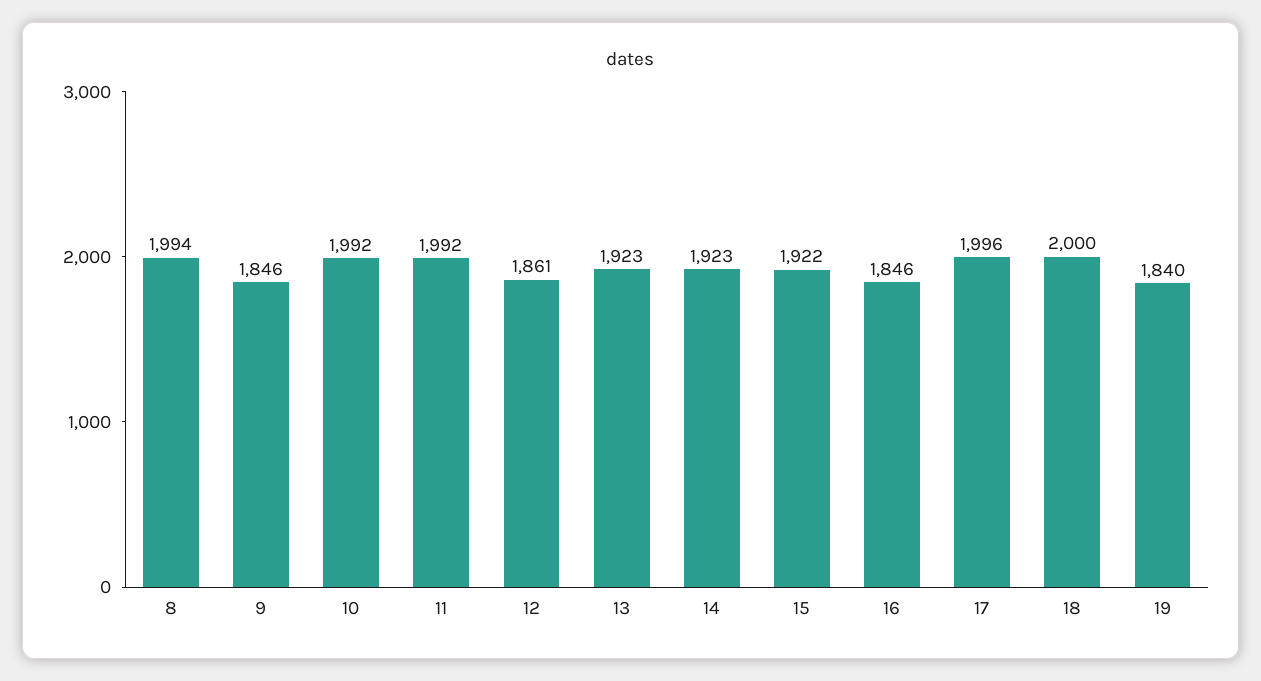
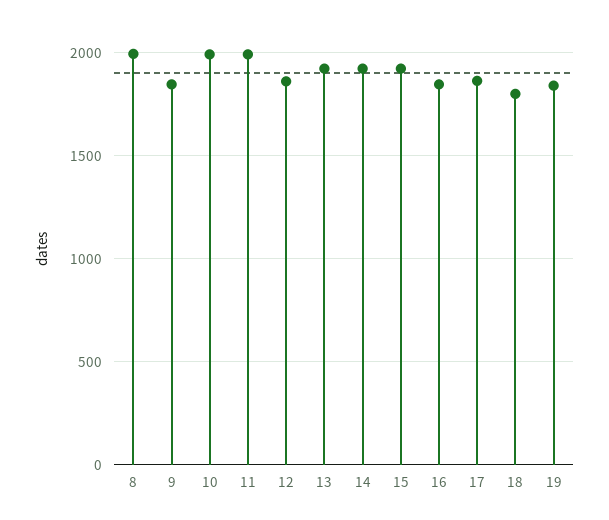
17: 1996 -> 1850
18: 2000 -> 1800

